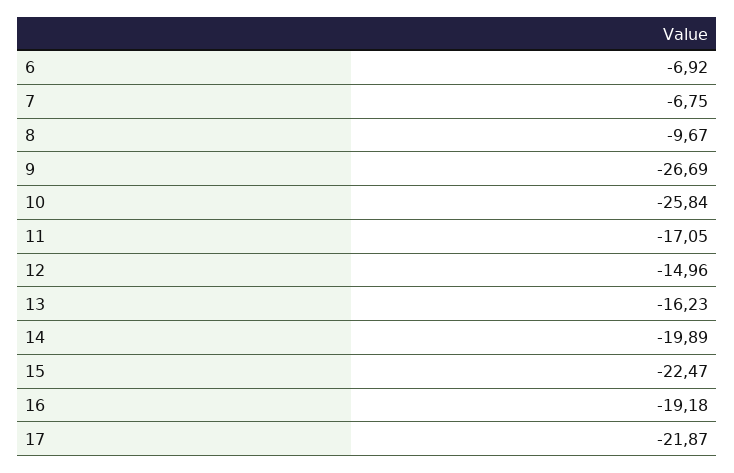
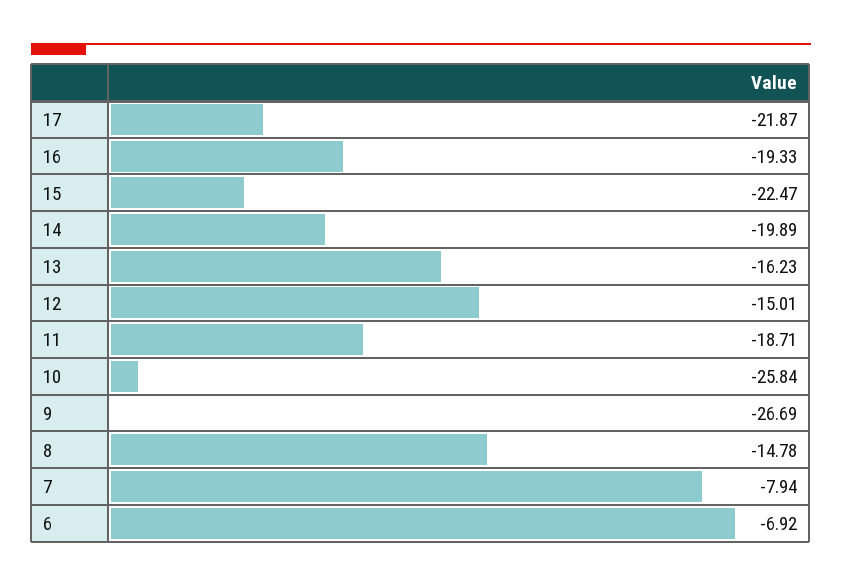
7: -6.75 -> -7.94
8: -9.67 -> -14.78
11: -17.05 -> -18.71
12: -14.96 -> -15.01
16: -19.18 -> -19.33

